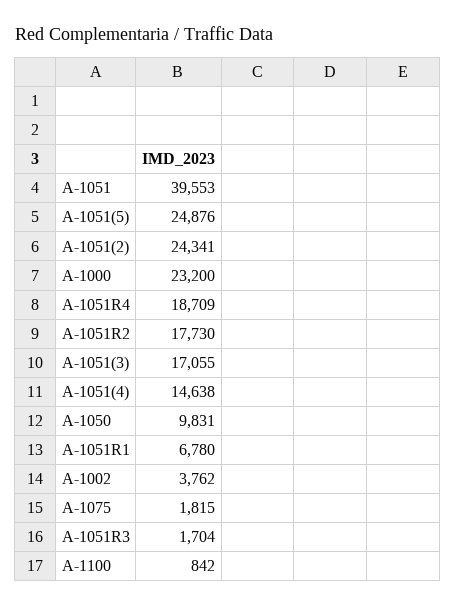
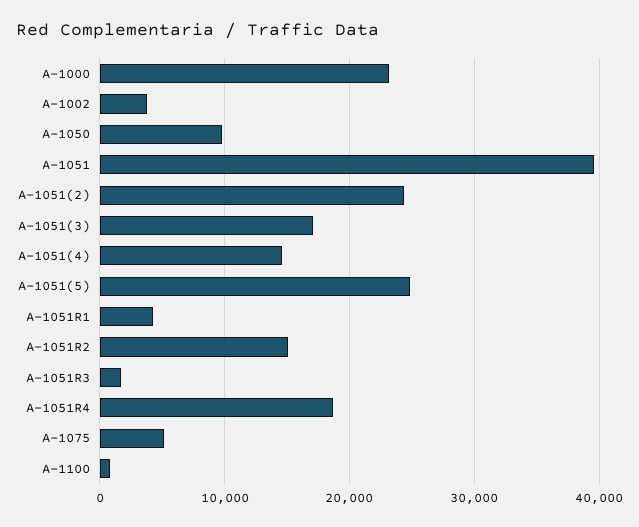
A-1051R2: 17730 -> 15000
A-1051R1: 6780 -> 4000
A-1075: 1815 -> 5000

